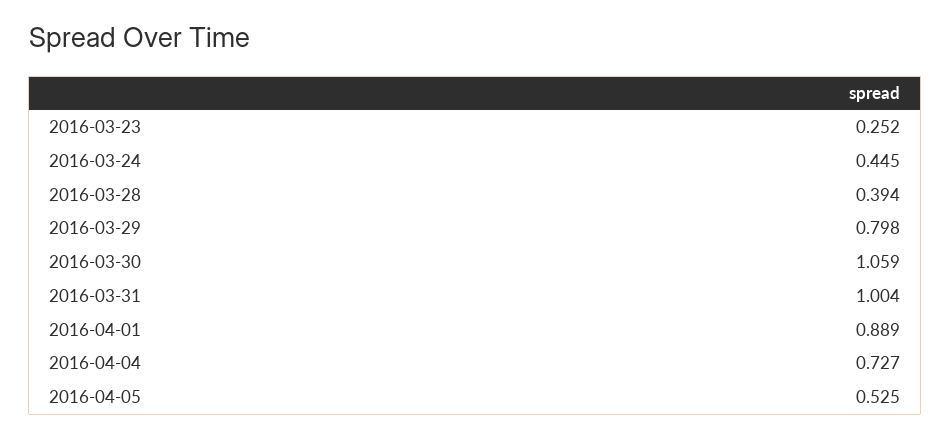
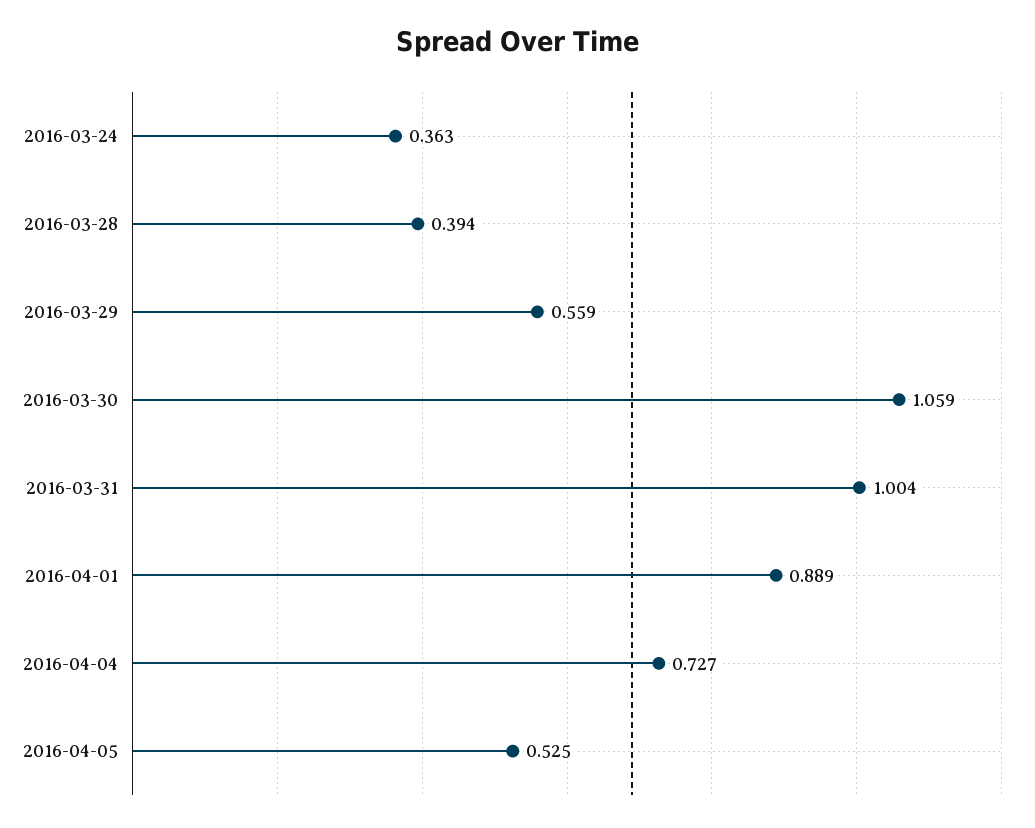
2016-03-23: 0.252 -> none
2016-03-24: 0.445 -> 0.363
2016-03-29: 0.798 -> 0.559

